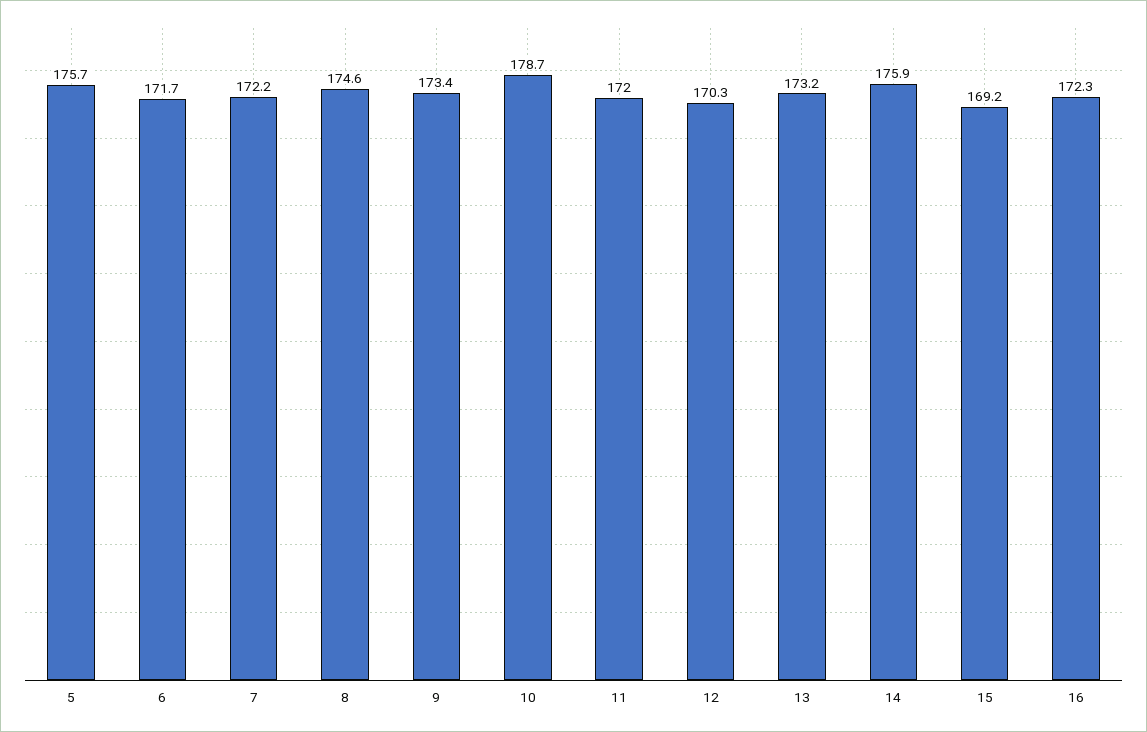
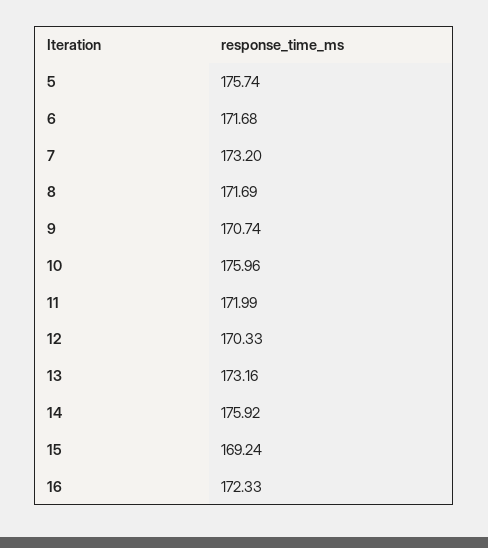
7: 172.2 -> 173.2
8: 174.6 -> 171.69
9: 173.4 -> 170.74
10: 178.7 -> 175.96

